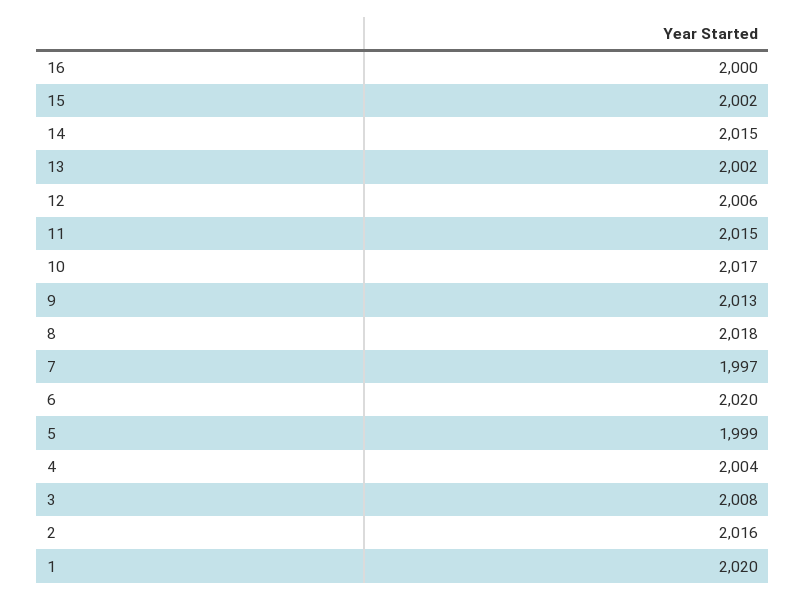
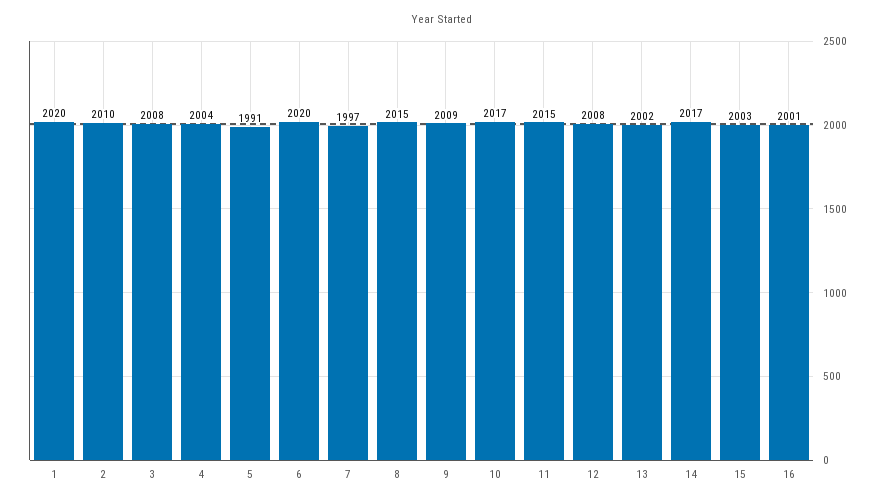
16: 2000 -> 2001
15: 2002 -> 2003
14: 2015 -> 2017
12: 2006 -> 2008
9: 2013 -> 2009
8: 2018 -> 2015
5: 1999 -> 1991
2: 2016 -> 2010

